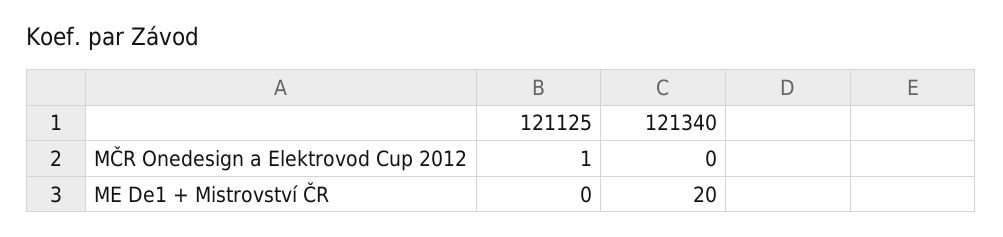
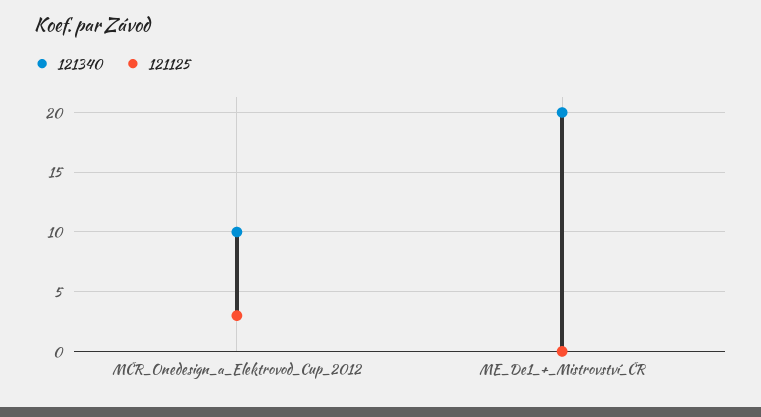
121125, MČR Onedesign a Elektrovod Cup 2012: 1 -> 3
121340, MČR Onedesign a Elektrovod Cup 2012: 0 -> 10

